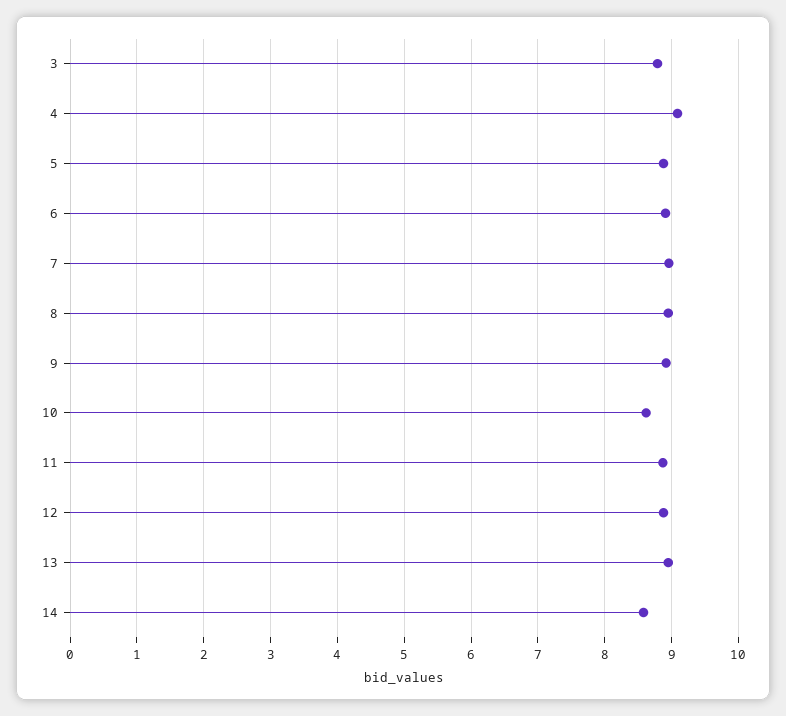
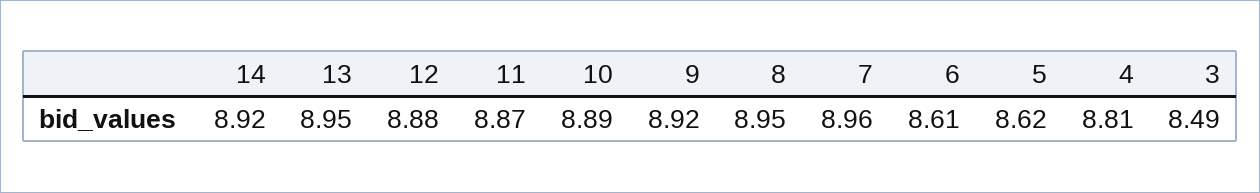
3: 8.8 -> 8.49
4: 9.1 -> 8.81
5: 8.9 -> 8.62
6: 8.9 -> 8.61
10: 8.6 -> 8.89
14: 8.6 -> 8.92

